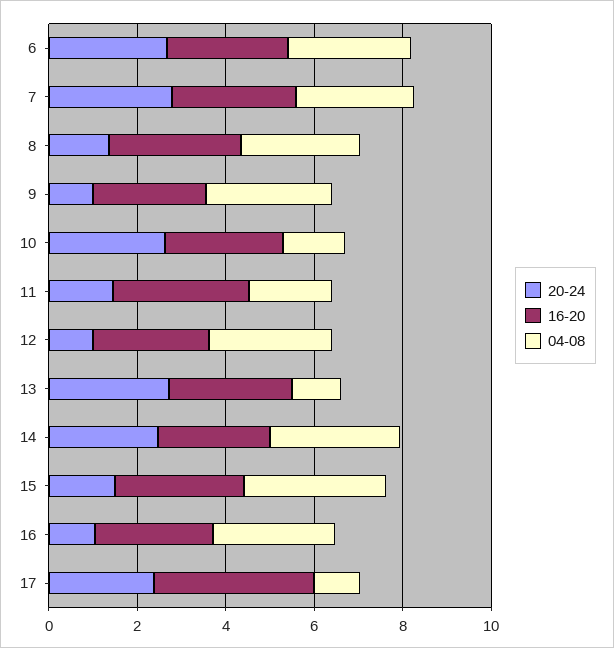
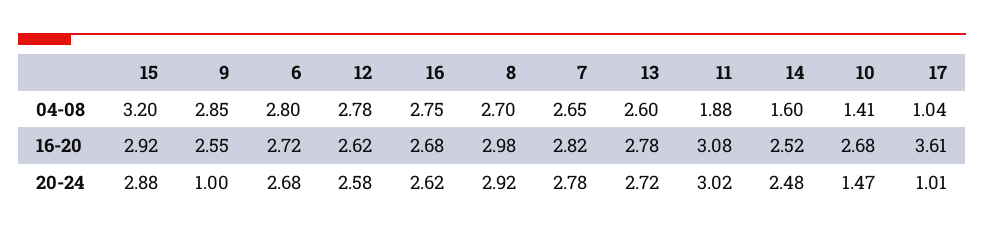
20-24, 8: 1.5 -> 2.92
20-24, 10: 2.5 -> 1.47
20-24, 11: 1.5 -> 3.02
20-24, 12: 1 -> 2.58
04-08, 13: 1 -> 2.6
04-08, 14: 3 -> 1.6
20-24, 15: 1.5 -> 2.88
20-24, 16: 1 -> 2.62
20-24, 17: 2.5 -> 1.01

